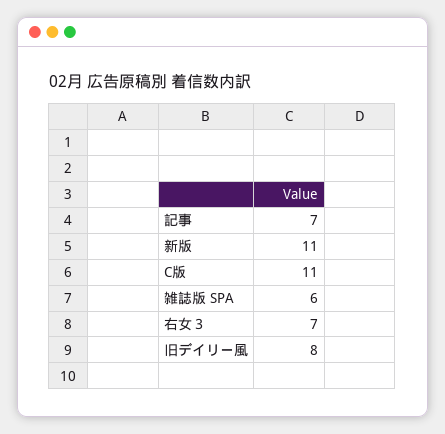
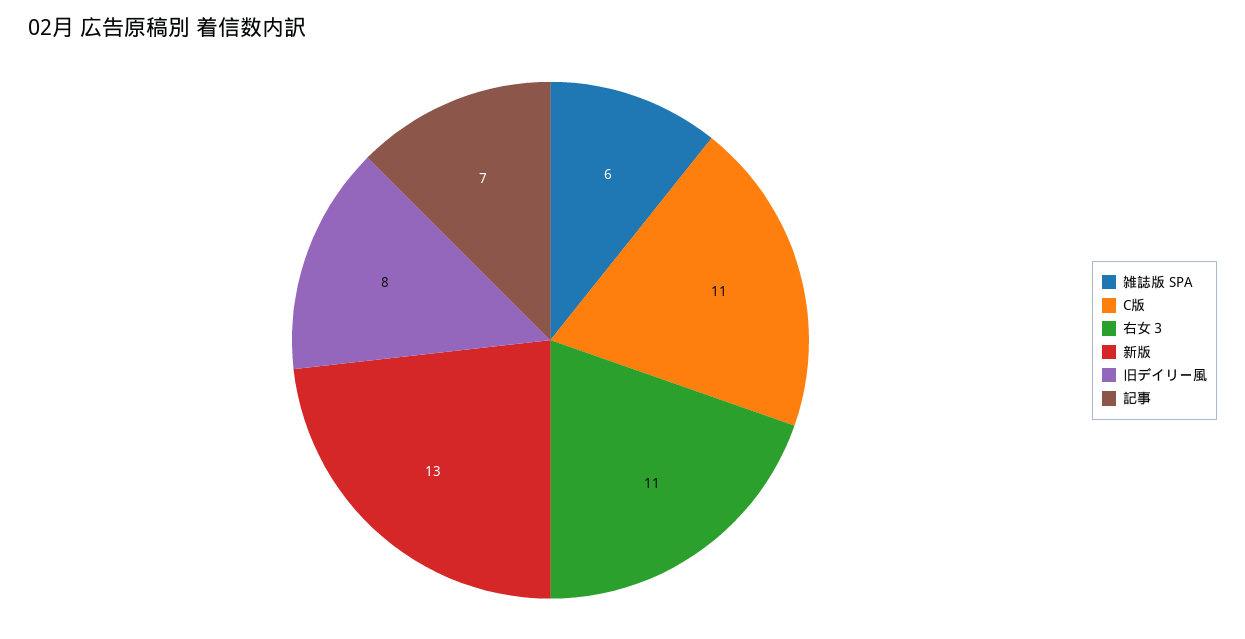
新版: 11 -> 13
右女３: 7 -> 11

